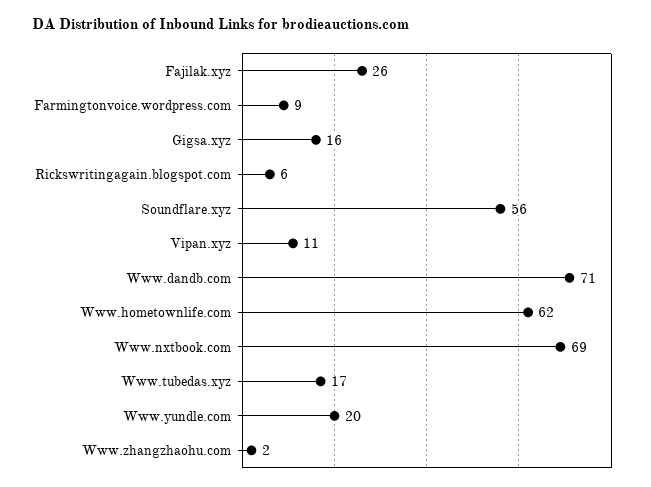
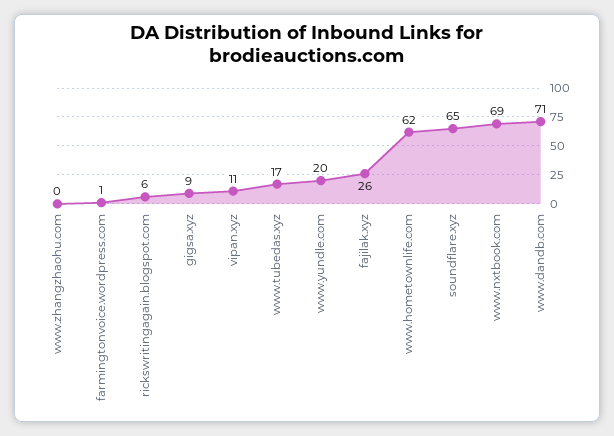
Farmingtonvoice.wordpress.com: 9 -> 1
Gigsa.xyz: 16 -> 9
Soundflare.xyz: 56 -> 65
Www.zhangzhaohu.com: 2 -> 0

